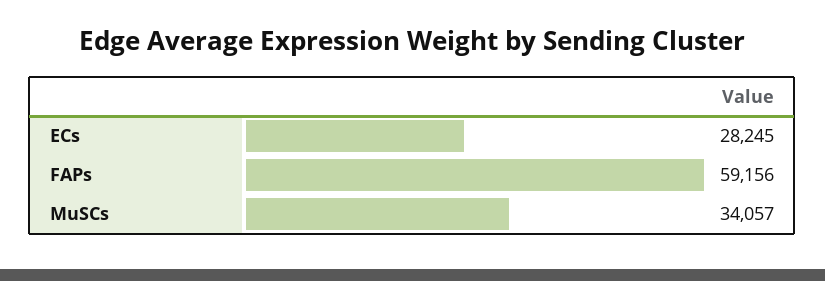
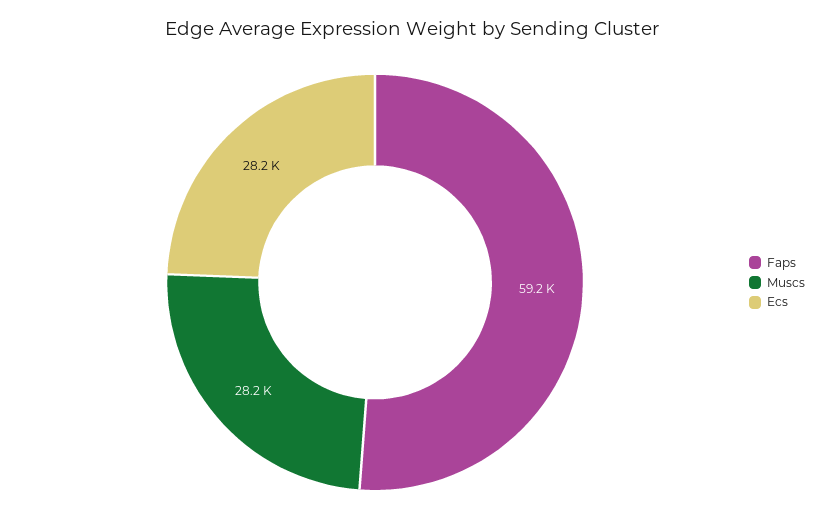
MuSCs: 34057 -> 28200

